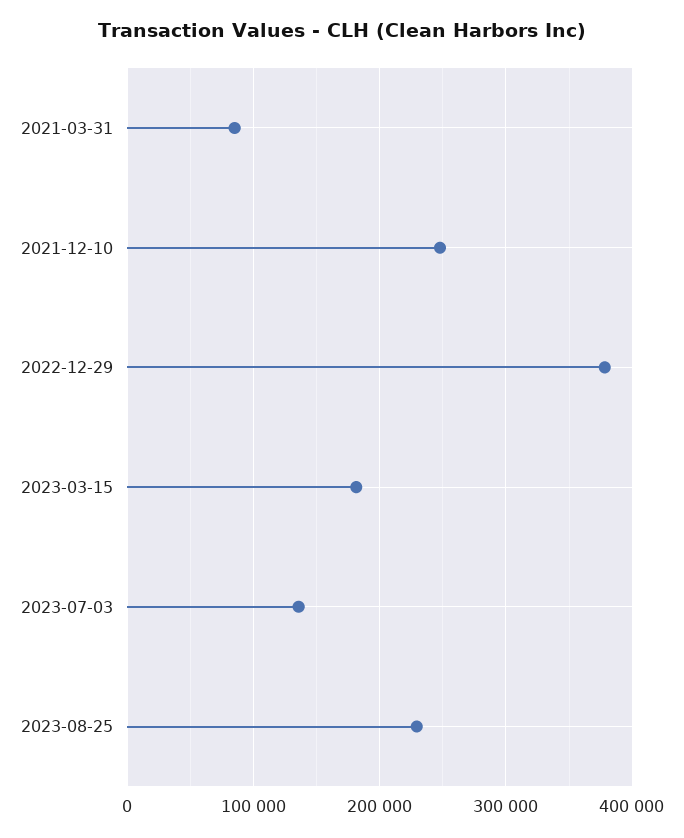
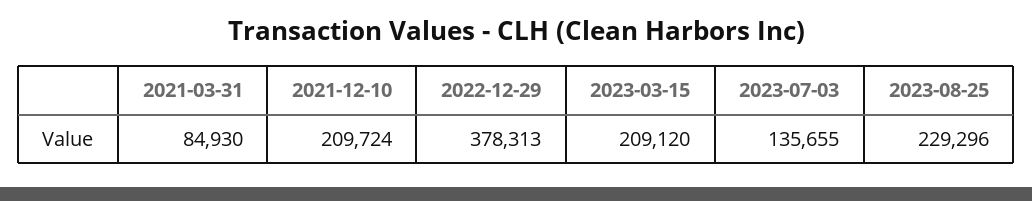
2021-12-10: 250000 -> 209724
2023-03-15: 180000 -> 209120

